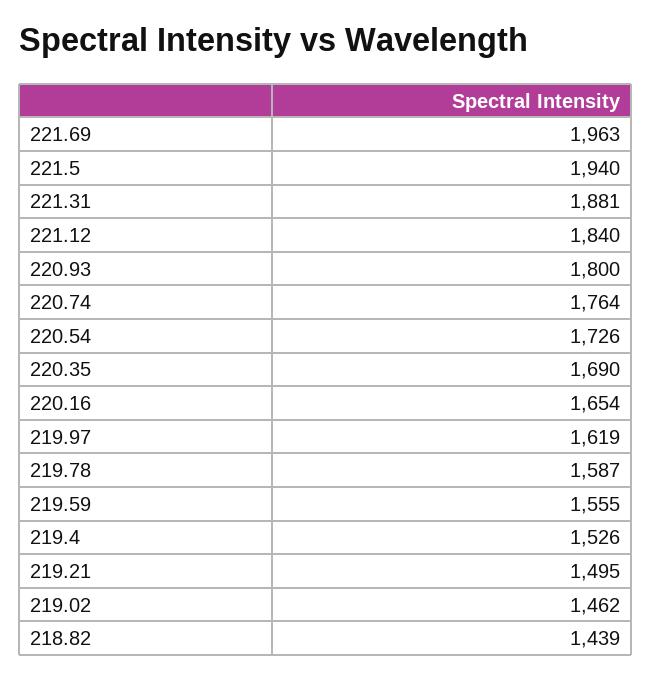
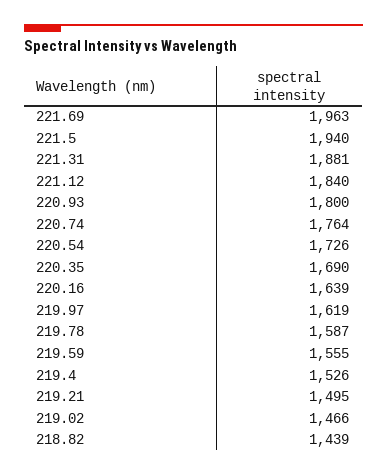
220.16: 1654 -> 1639
219.02: 1462 -> 1466

